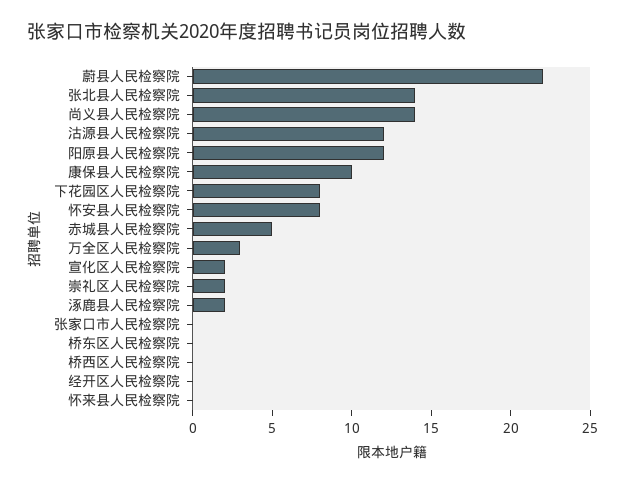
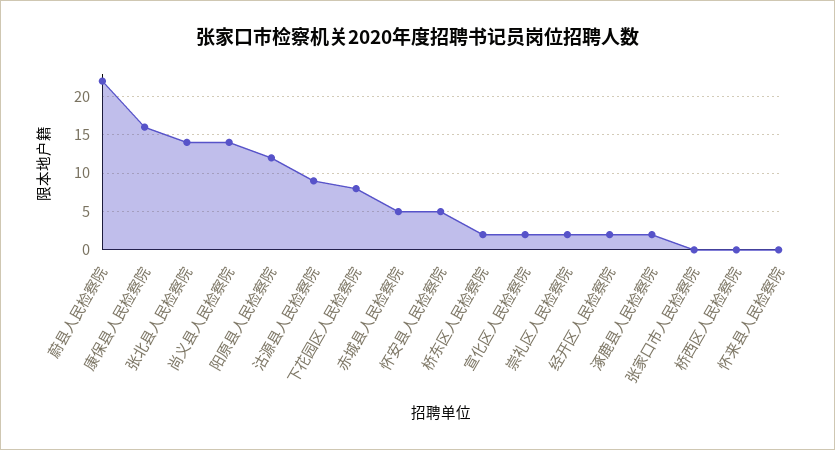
沽源县人民检察院: 12 -> 9
康保县人民检察院: 10 -> 16
怀安县人民检察院: 8 -> 5
万全区人民检察院: 3 -> none
桥东区人民检察院: 0 -> 2
经开区人民检察院: 0 -> 2

